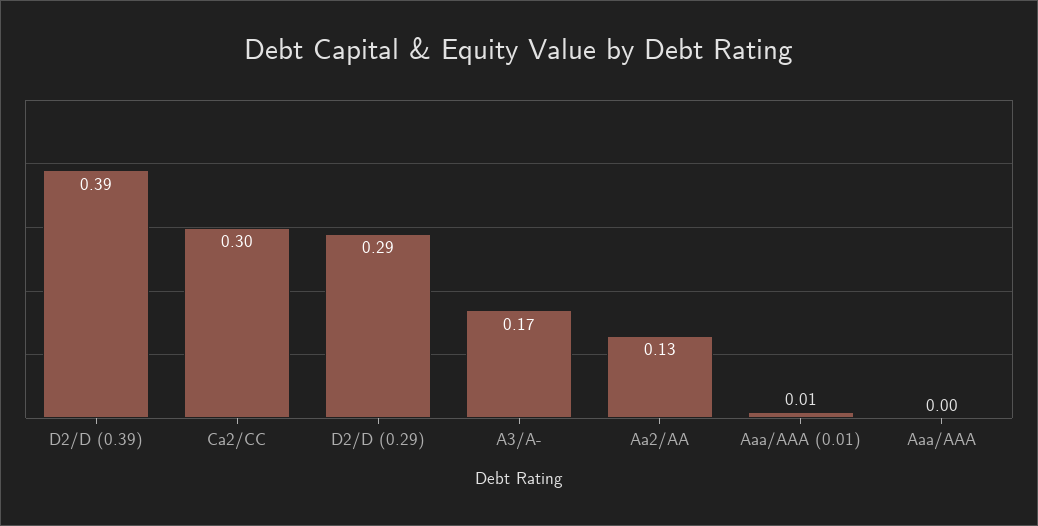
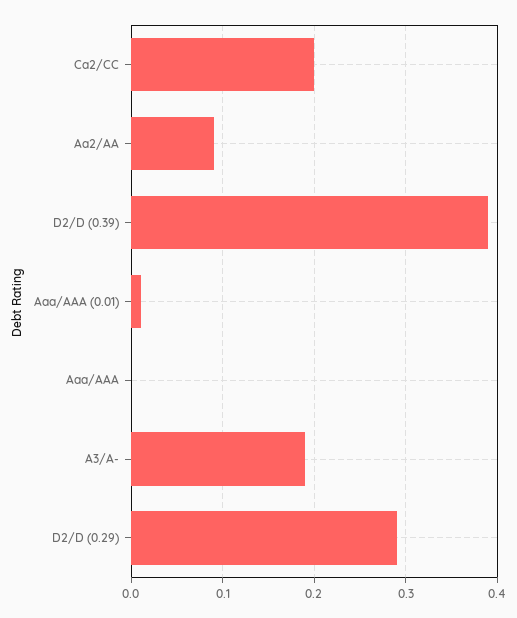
Ca2/CC: 0.3 -> 0.2
A3/A-: 0.17 -> 0.19
Aa2/AA: 0.13 -> 0.09

